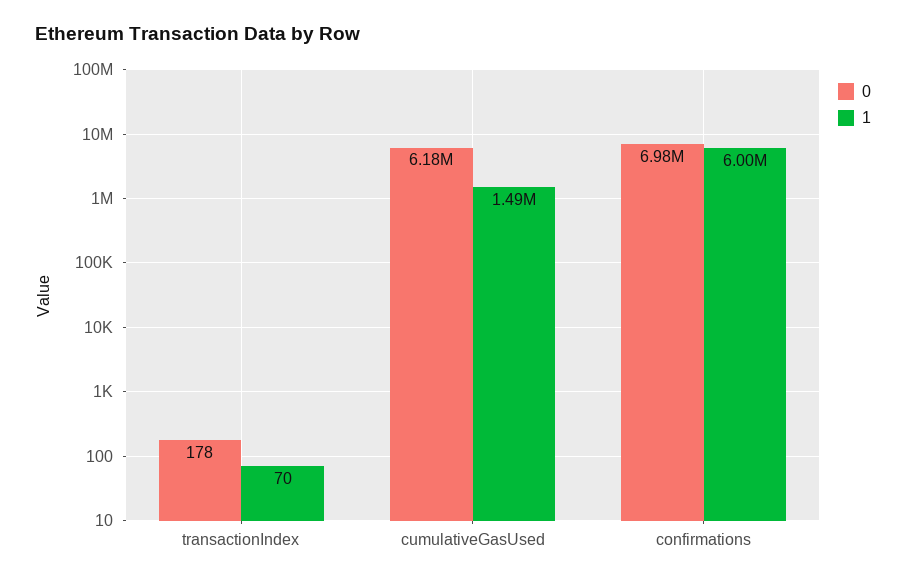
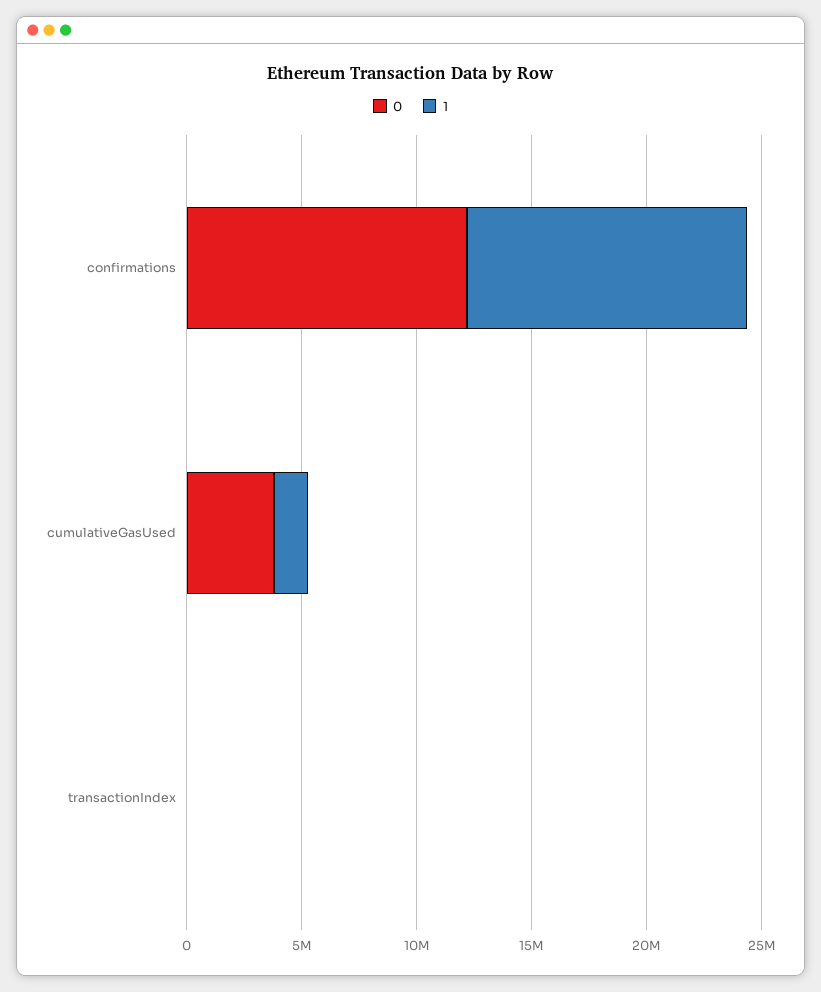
0, cumulativeGasUsed: 6180000 -> 4000000
0, confirmations: 6980000 -> 12000000
1, confirmations: 6000000 -> 12000000

